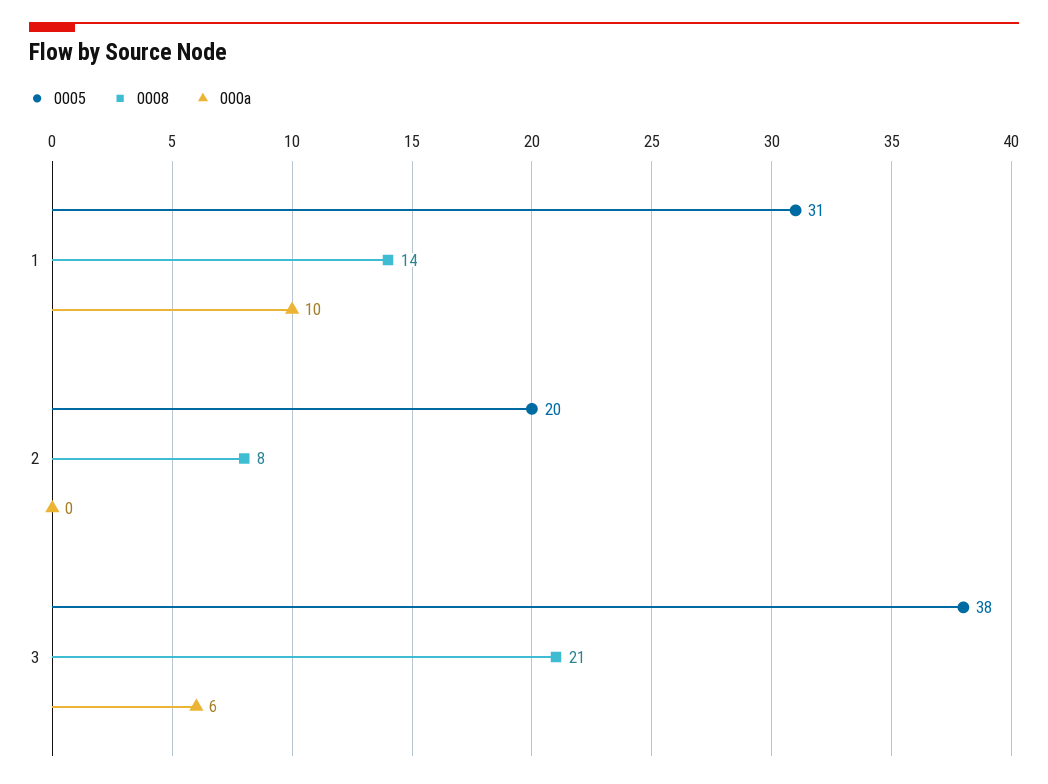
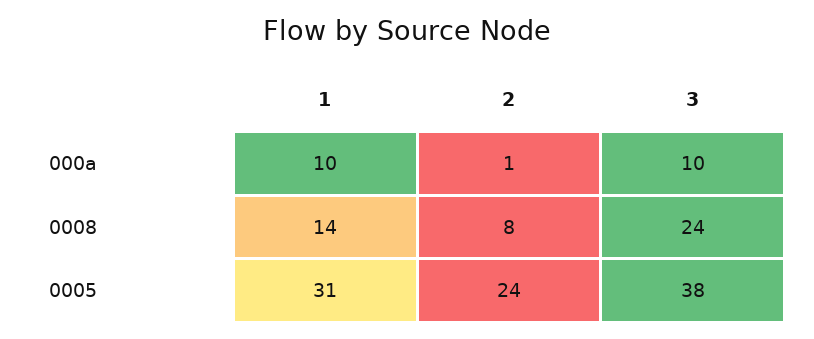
0005, 2: 20 -> 24
000a, 2: 0 -> 1
0008, 3: 21 -> 24
000a, 3: 6 -> 10

